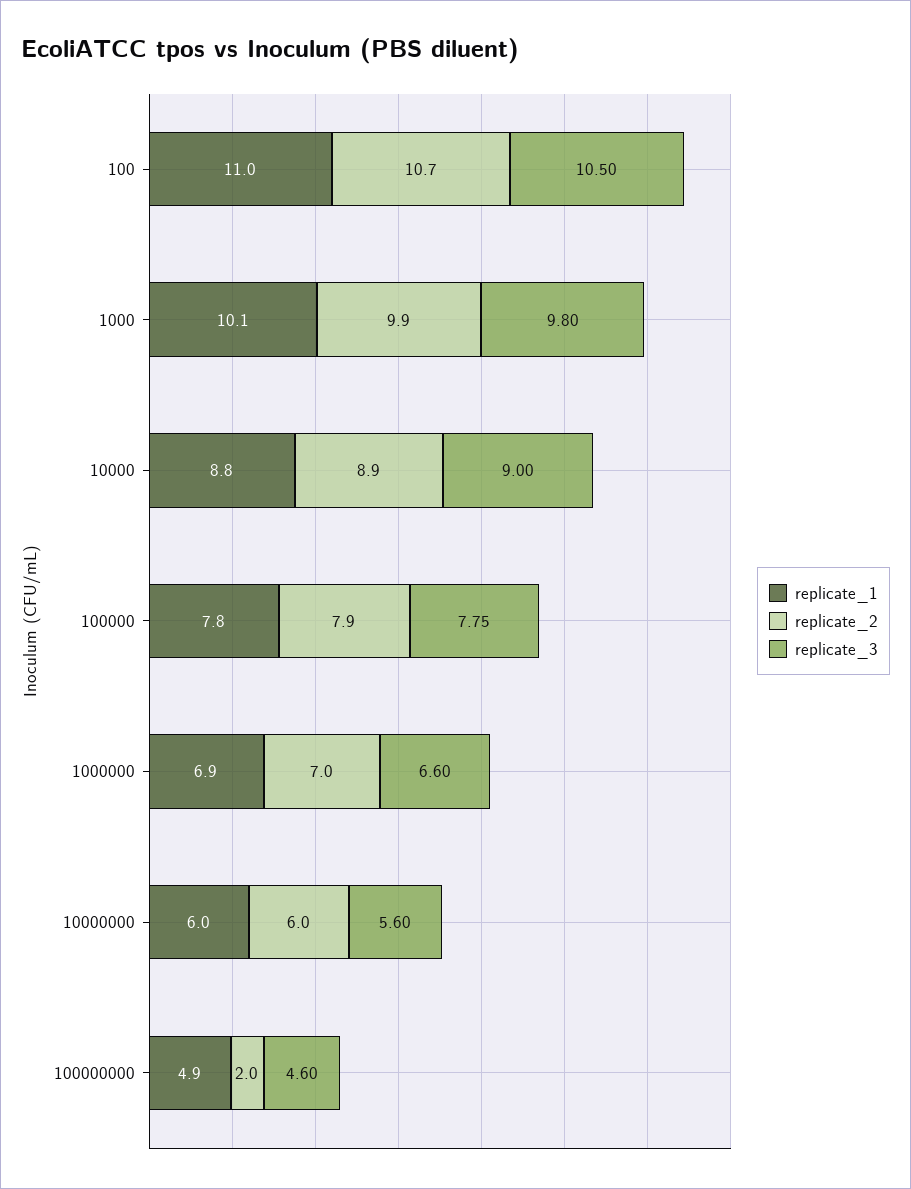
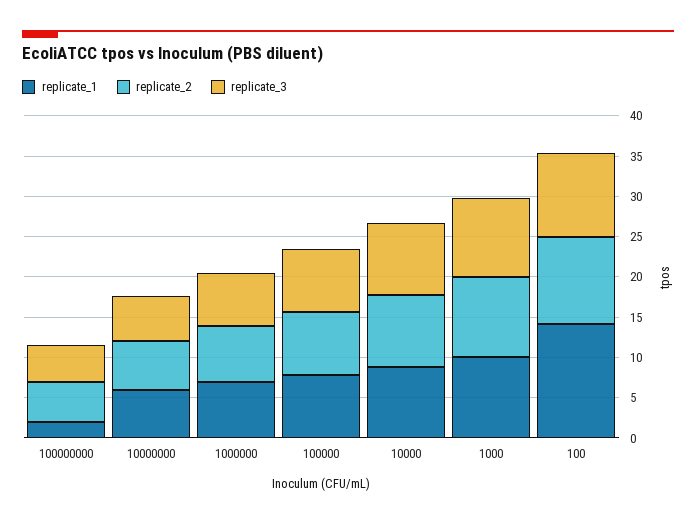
replicate_1, 100: 11 -> 14
replicate_1, 100000000: 4.9 -> 2
replicate_2, 100000000: 2 -> 5

